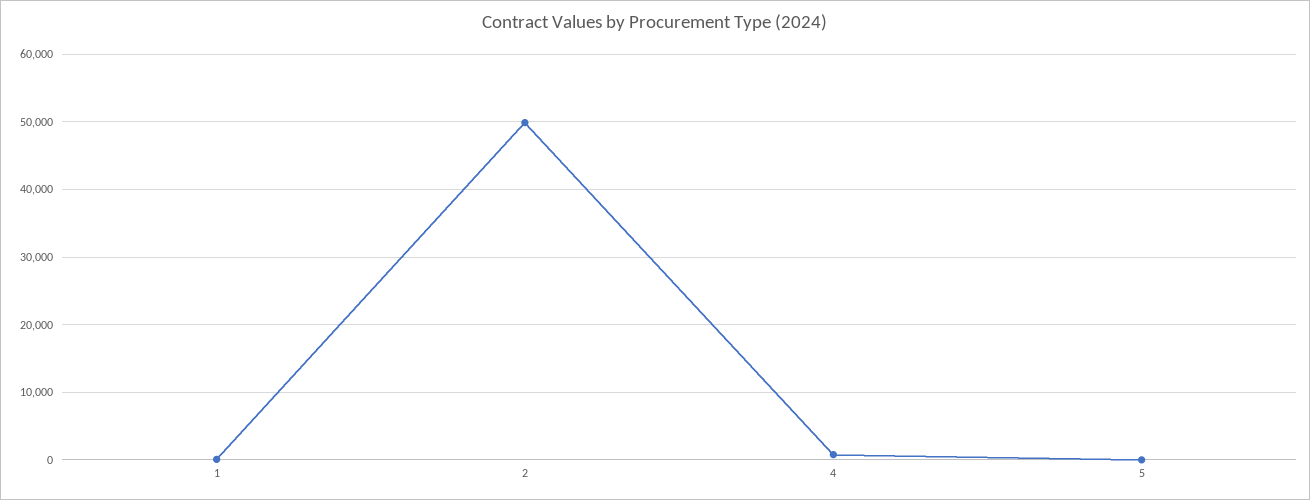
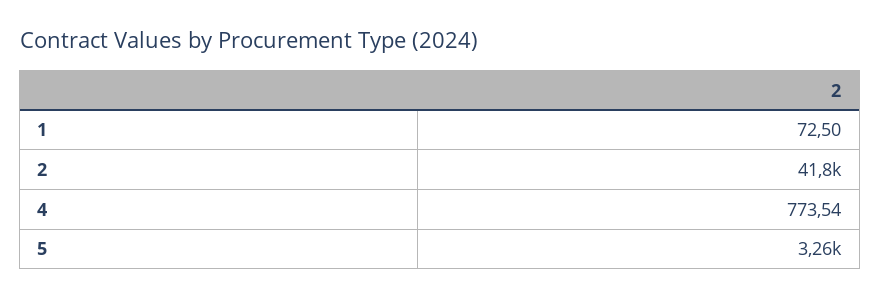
2: 50000 -> 41800
5: 0 -> 3260

